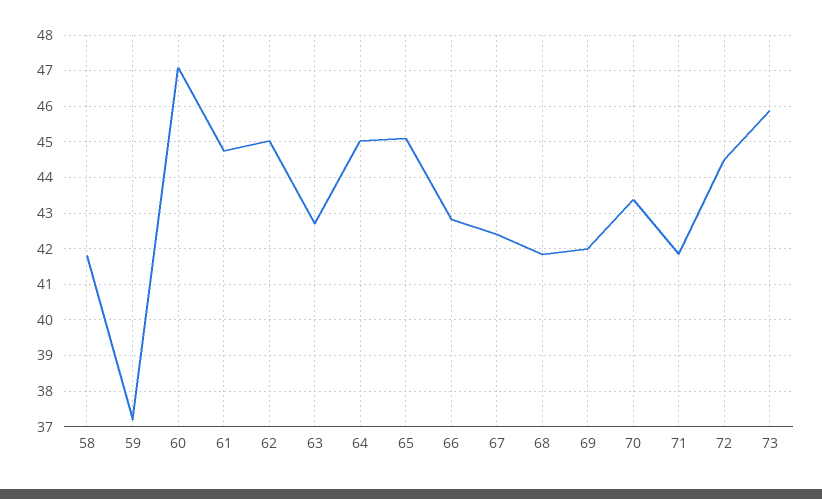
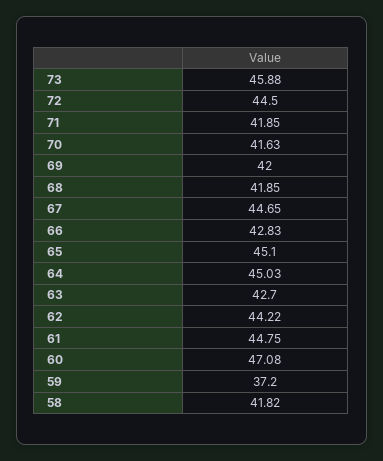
62: 45 -> 44.22
67: 42.4 -> 44.65
70: 43.4 -> 41.63

